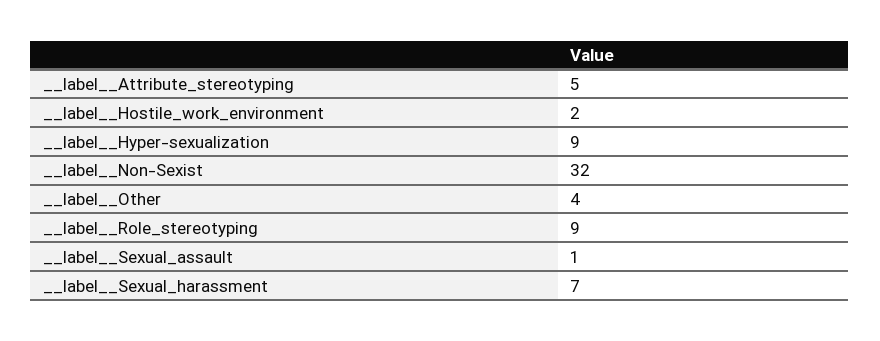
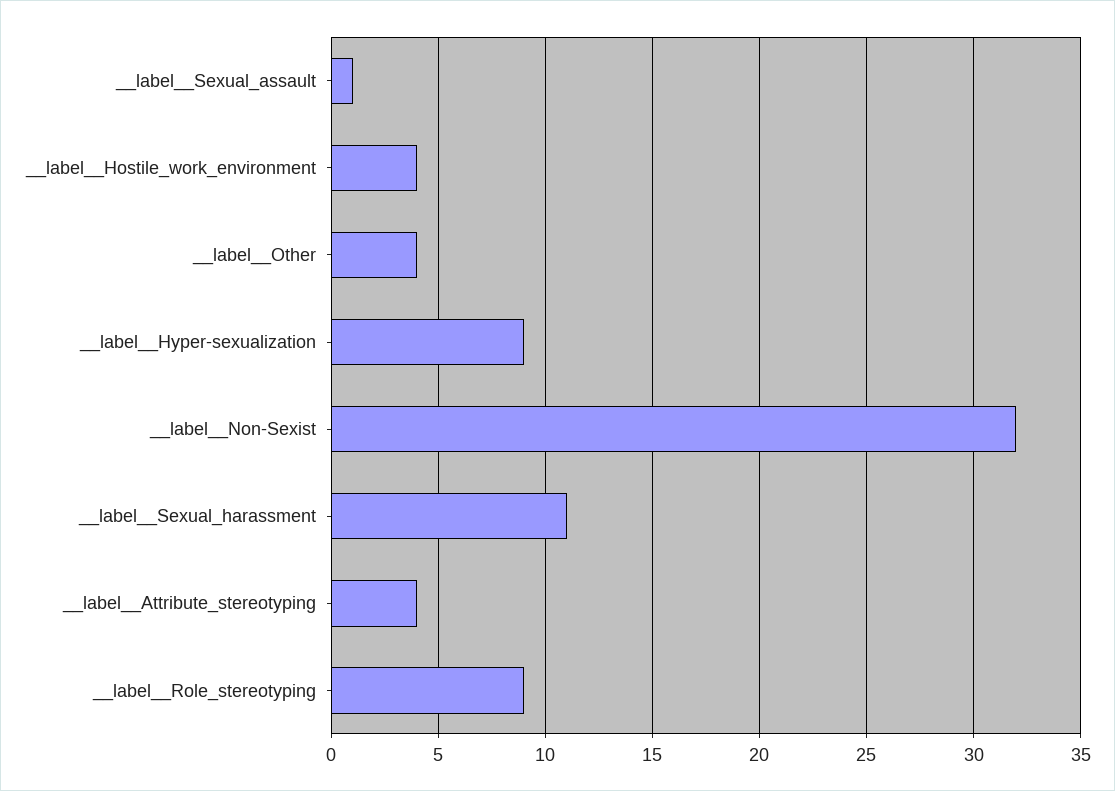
__label__Attribute_stereotyping: 5 -> 4
__label__Hostile_work_environment: 2 -> 4
__label__Sexual_harassment: 7 -> 11

